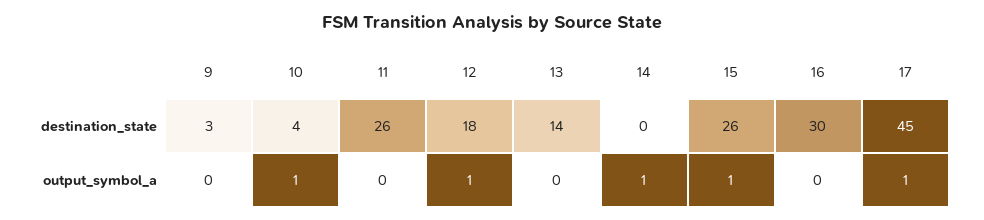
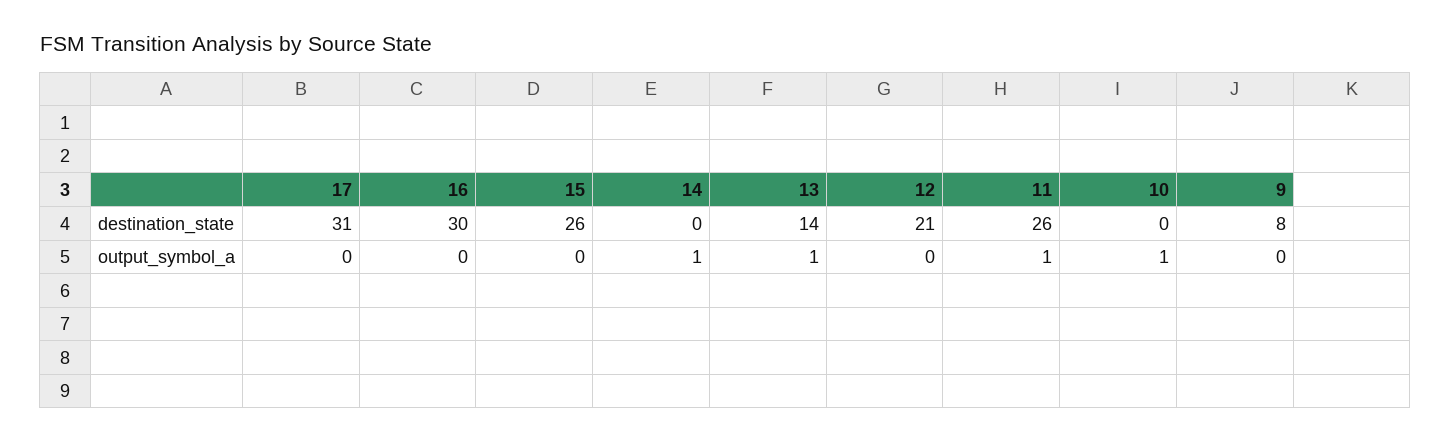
9, destination_state: 3 -> 8
10, destination_state: 4 -> 0
12, destination_state: 18 -> 21
17, destination_state: 45 -> 31
11, output_symbol_a: 0 -> 1
12, output_symbol_a: 1 -> 0
13, output_symbol_a: 0 -> 1
15, output_symbol_a: 1 -> 0
17, output_symbol_a: 1 -> 0

